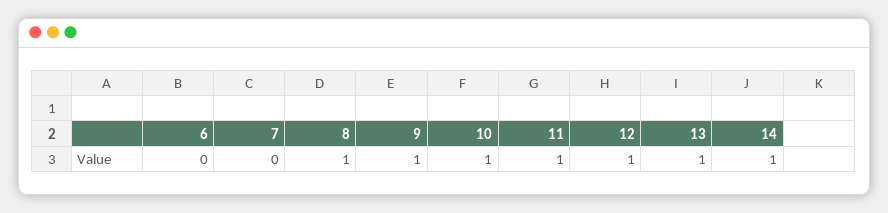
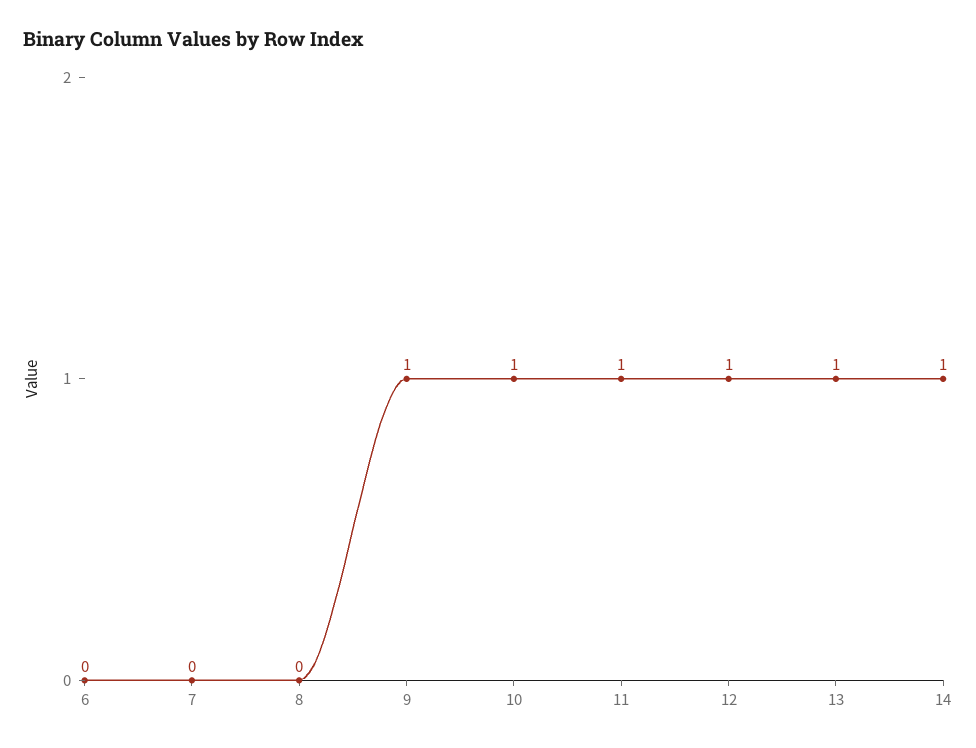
8: 1 -> 0

